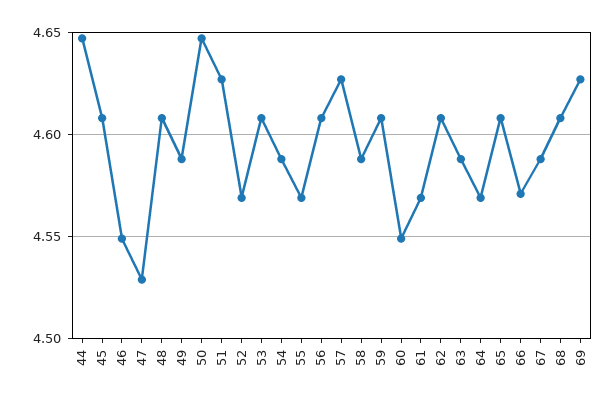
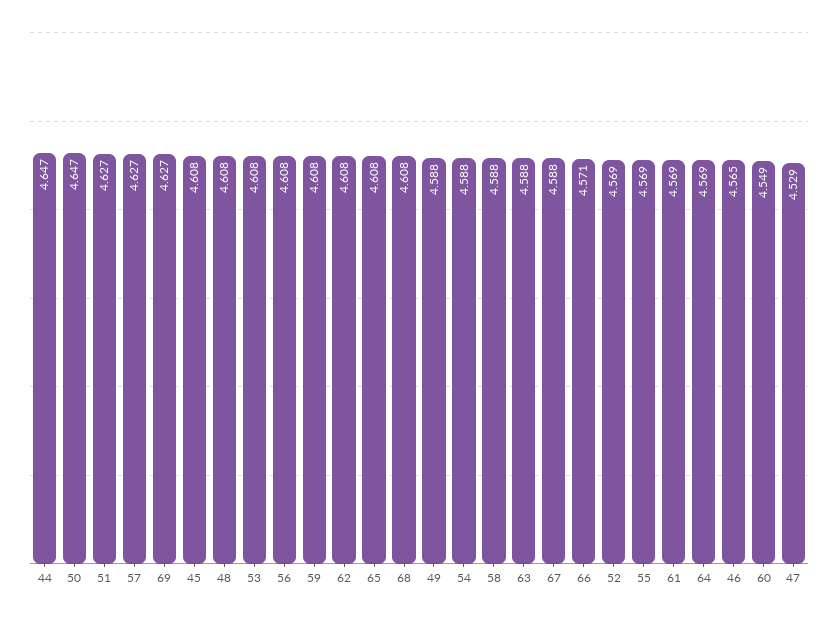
46: 4.55 -> 4.565

